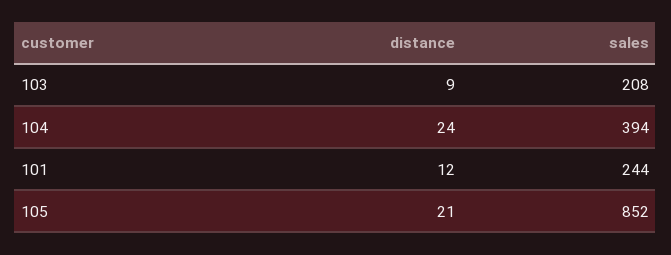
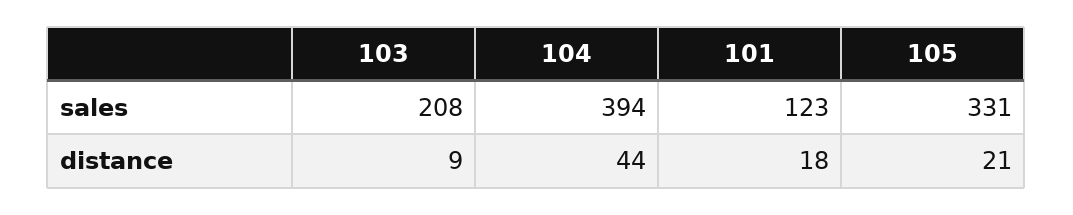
distance, 104: 24 -> 44
distance, 101: 12 -> 18
sales, 101: 244 -> 123
sales, 105: 852 -> 331

